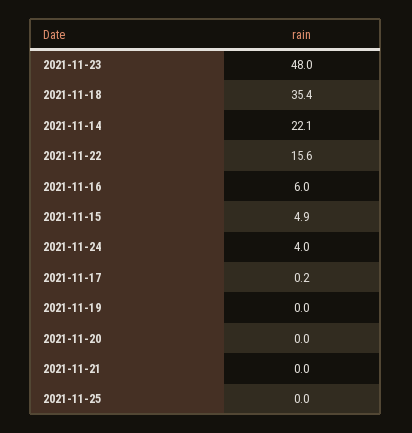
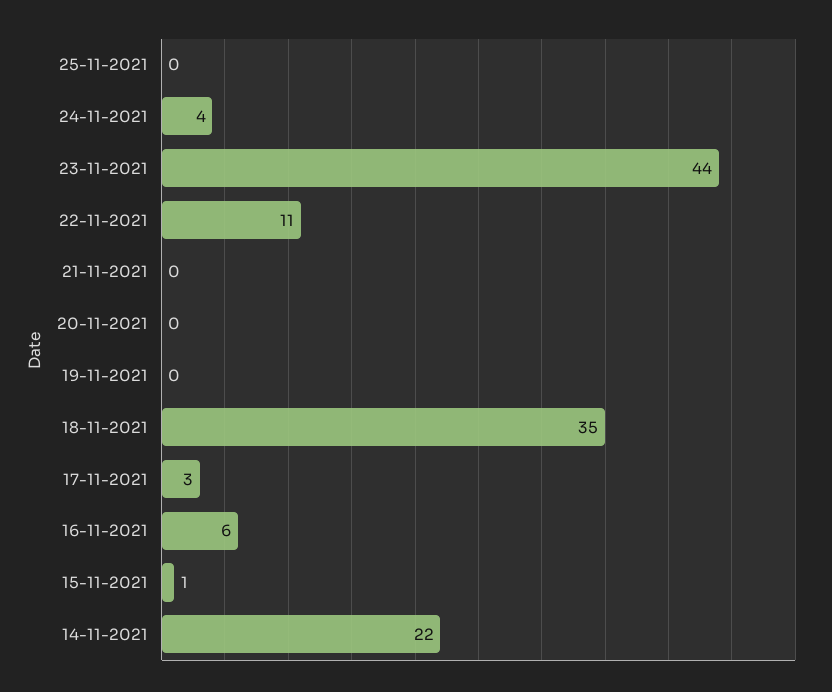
2021-11-23: 48 -> 44
2021-11-22: 15.6 -> 11
2021-11-15: 4.9 -> 1
2021-11-17: 0.2 -> 3

